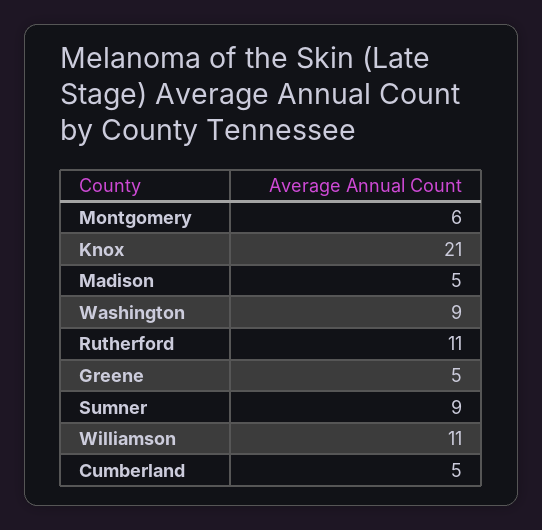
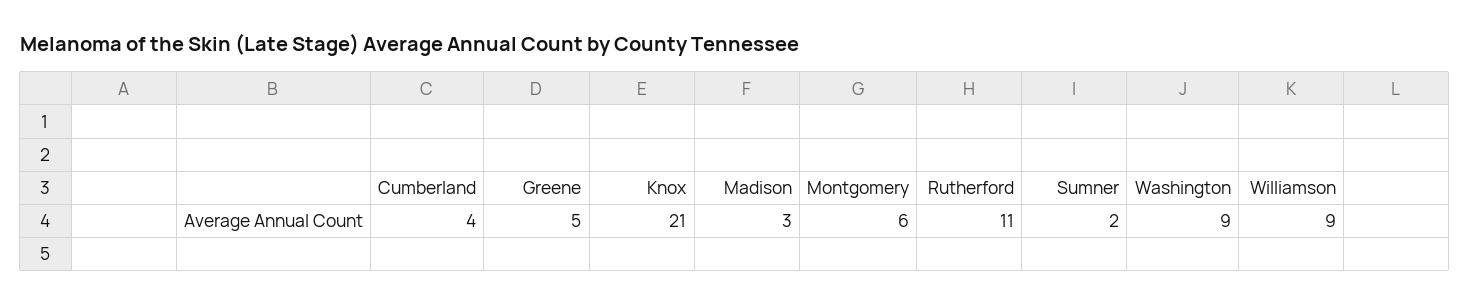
Madison: 5 -> 3
Sumner: 9 -> 2
Williamson: 11 -> 9
Cumberland: 5 -> 4

